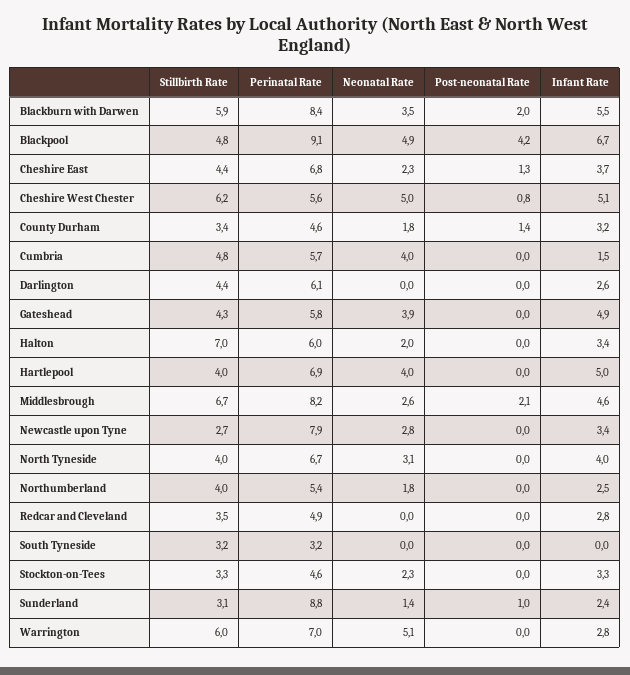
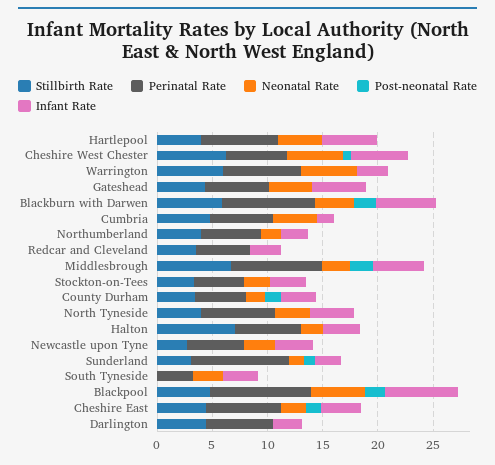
Post-neonatal Rate, Blackpool: 4.2 -> 2
Perinatal Rate, Newcastle upon Tyne: 7.9 -> 5
Stillbirth Rate, South Tyneside: 3.2 -> 0
Neonatal Rate, South Tyneside: 0 -> 3
Infant Rate, South Tyneside: 0 -> 3

